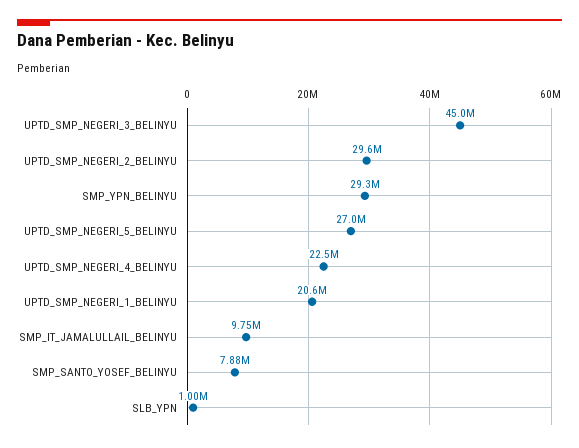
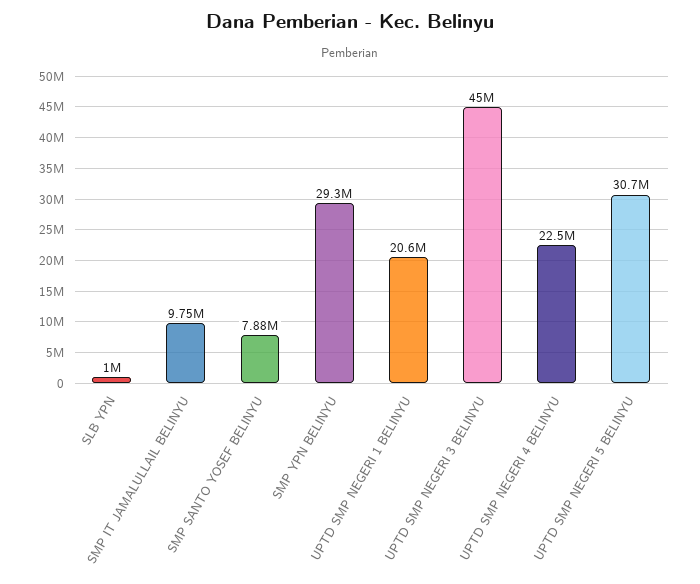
UPTD_SMP_NEGERI_2_BELINYU: 29600000 -> none
UPTD_SMP_NEGERI_5_BELINYU: 27000000 -> 30700000

